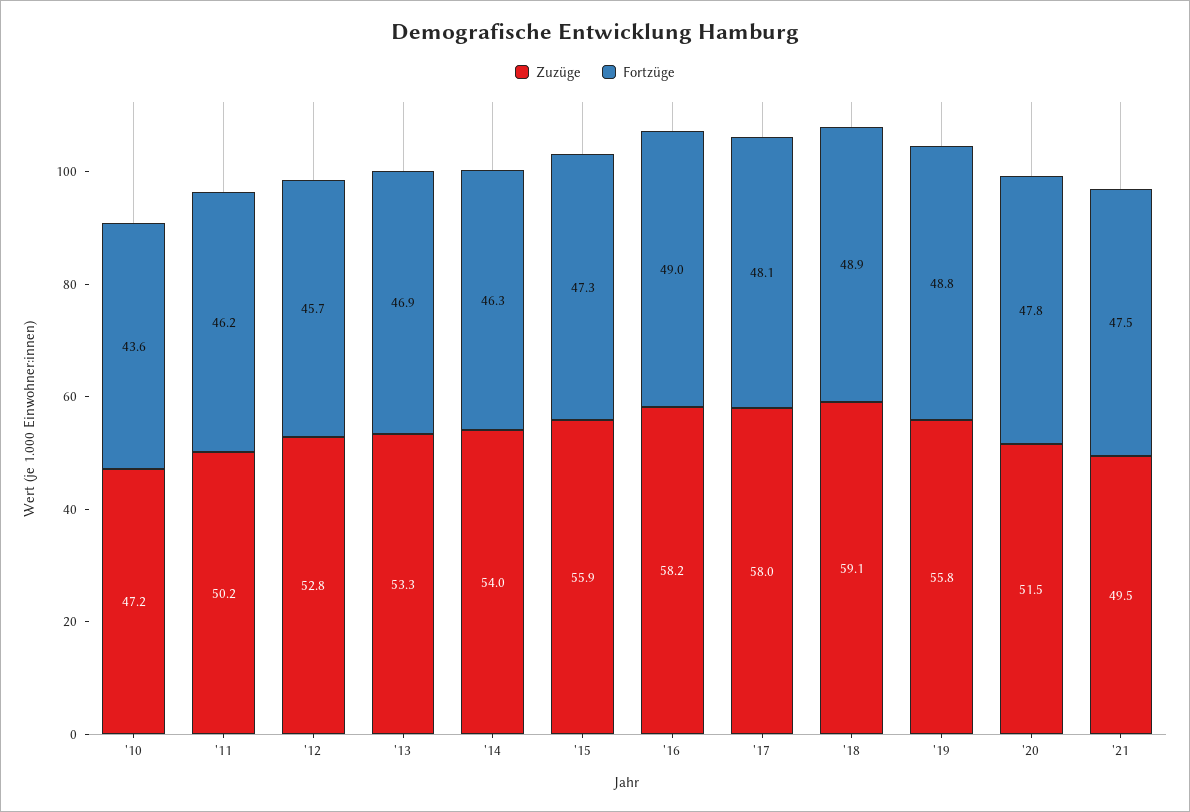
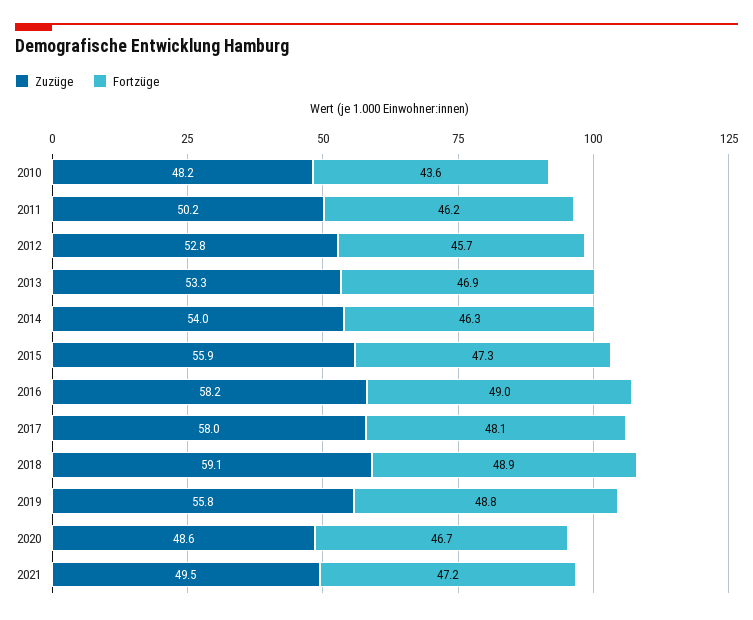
Zuzüge, '10: 47.2 -> 48.2
Zuzüge, '20: 51.5 -> 48.6
Fortzüge, '20: 47.8 -> 46.7
Fortzüge, '21: 47.5 -> 47.2

